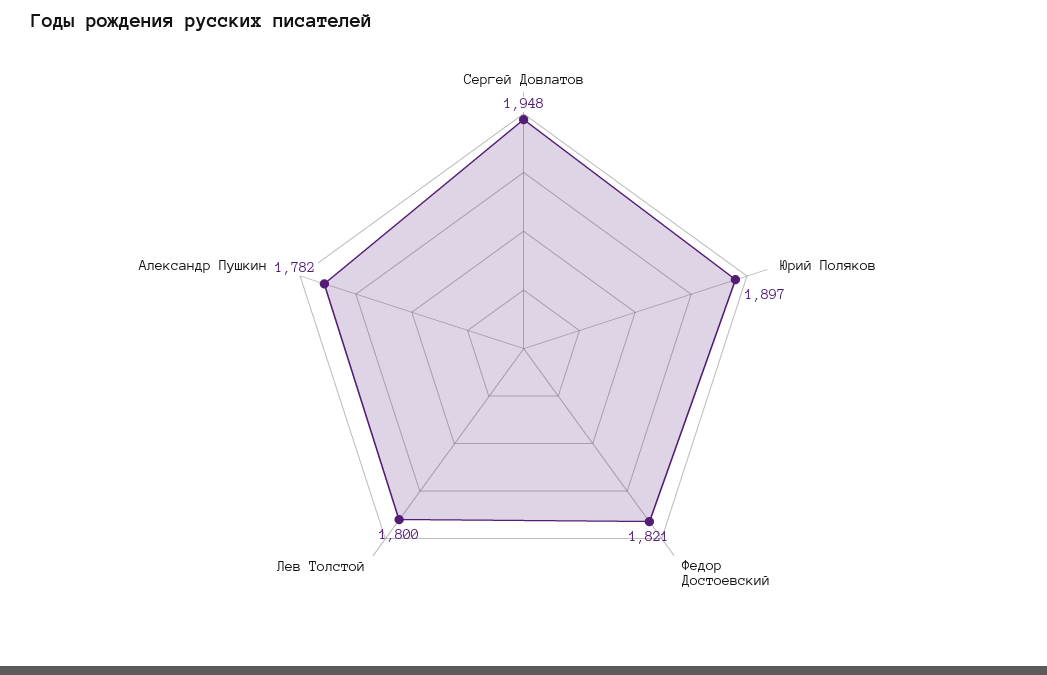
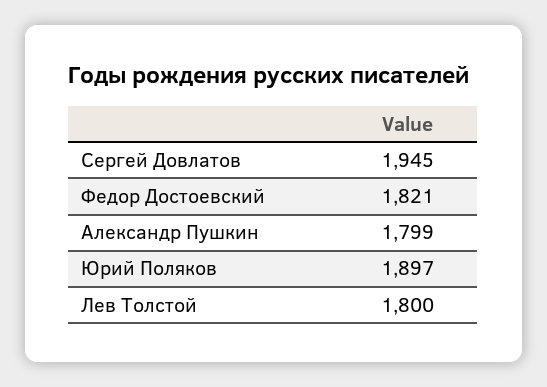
Сергей Довлатов: 1948 -> 1945
Александр Пушкин: 1782 -> 1799

